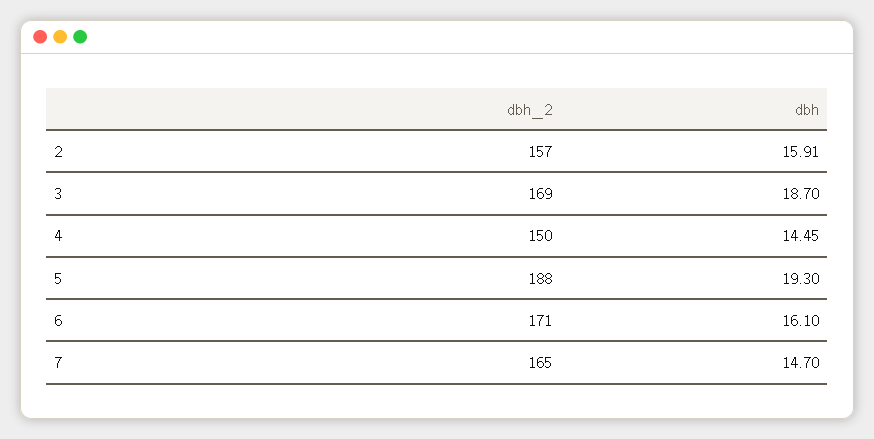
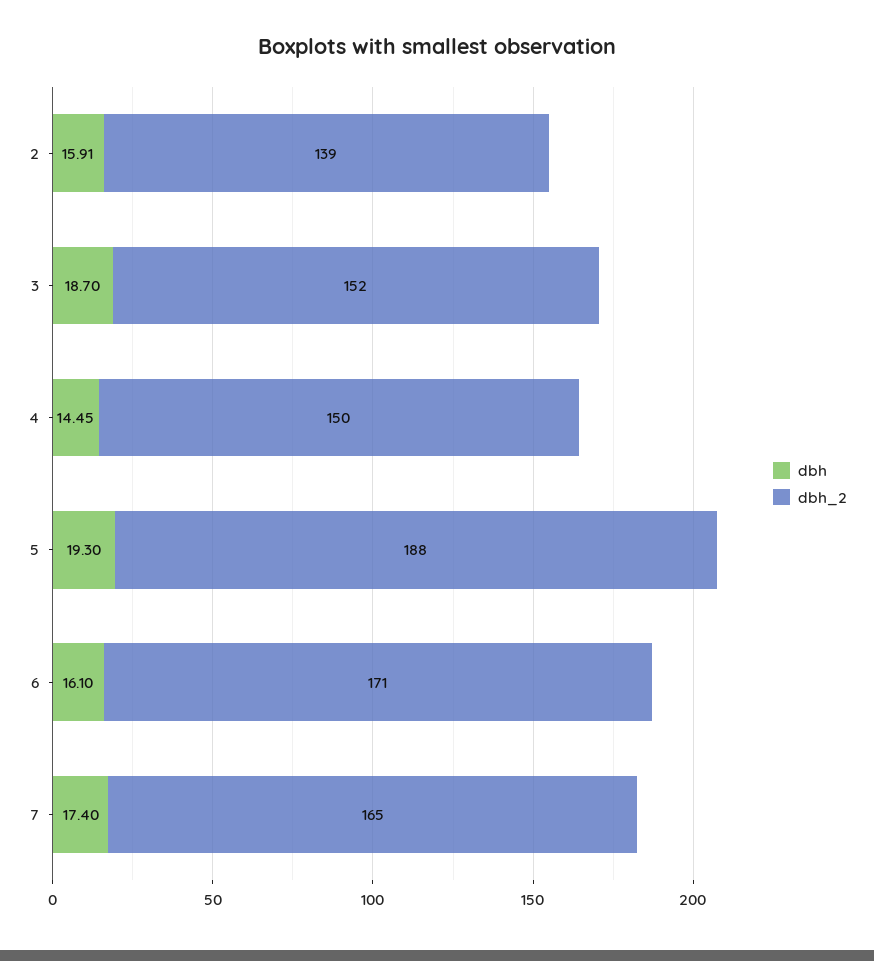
dbh_2, 2: 157 -> 139
dbh_2, 3: 169 -> 152
dbh, 7: 14.7 -> 17.4

